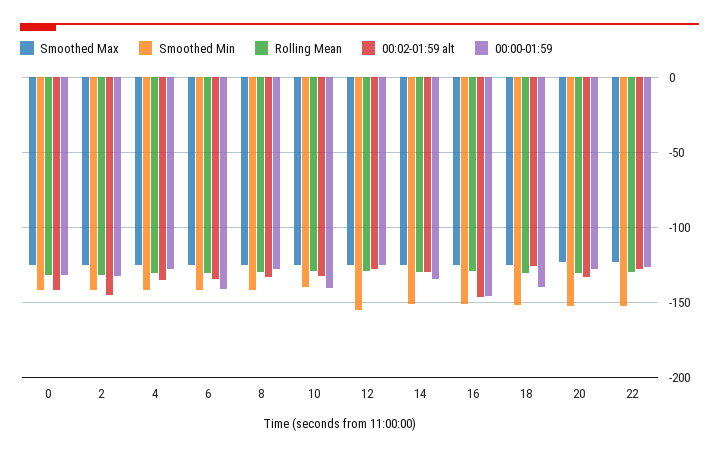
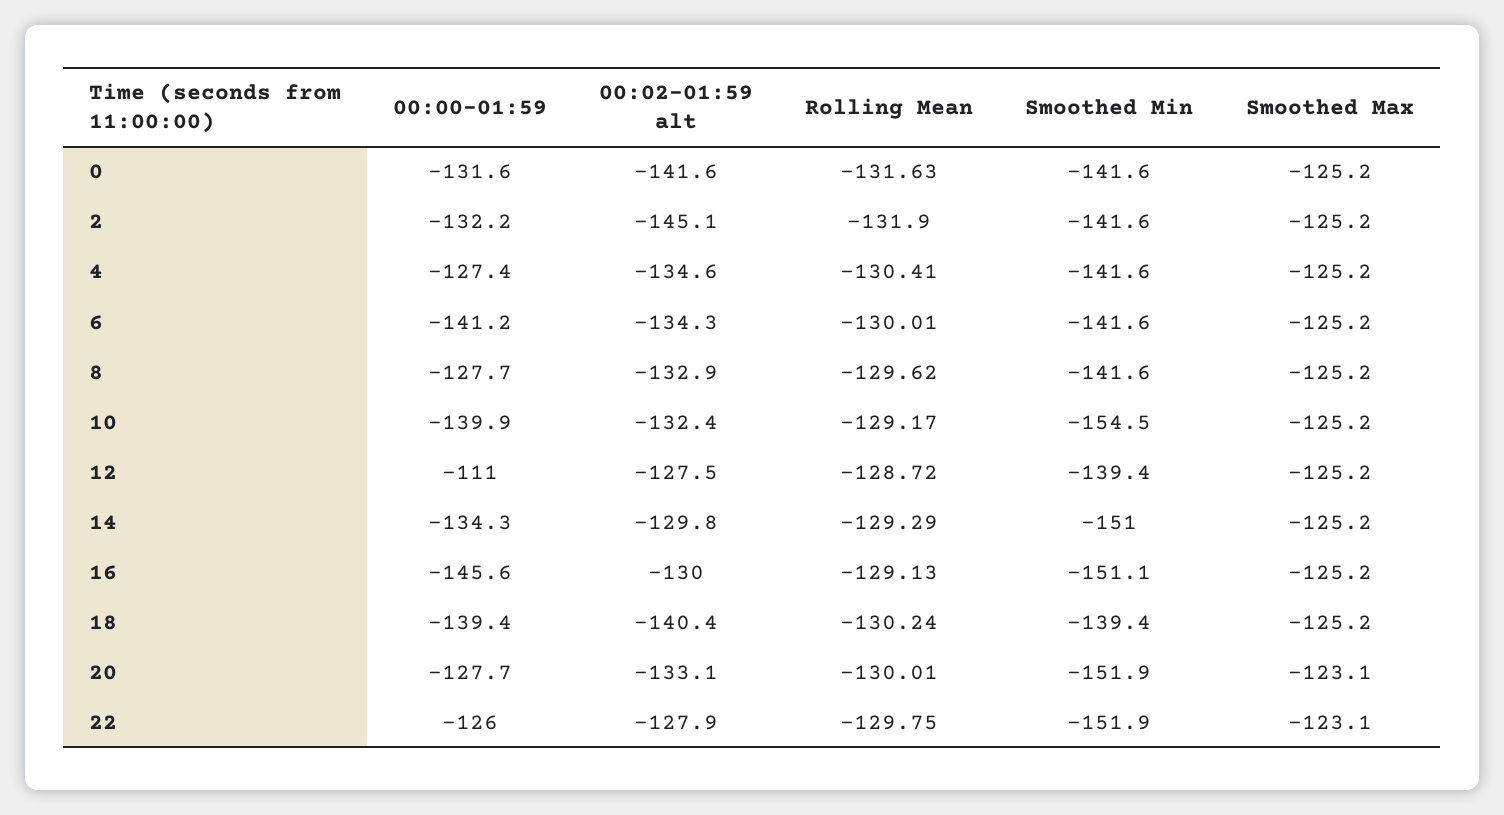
Smoothed Min, 10: -140 -> -154.5
Smoothed Min, 12: -155 -> -139.4
00:00-01:59, 12: -125 -> -111
00:02-01:59 alt, 16: -145 -> -130
Smoothed Min, 18: -150 -> -139.4
00:02-01:59 alt, 18: -125 -> -140.4

